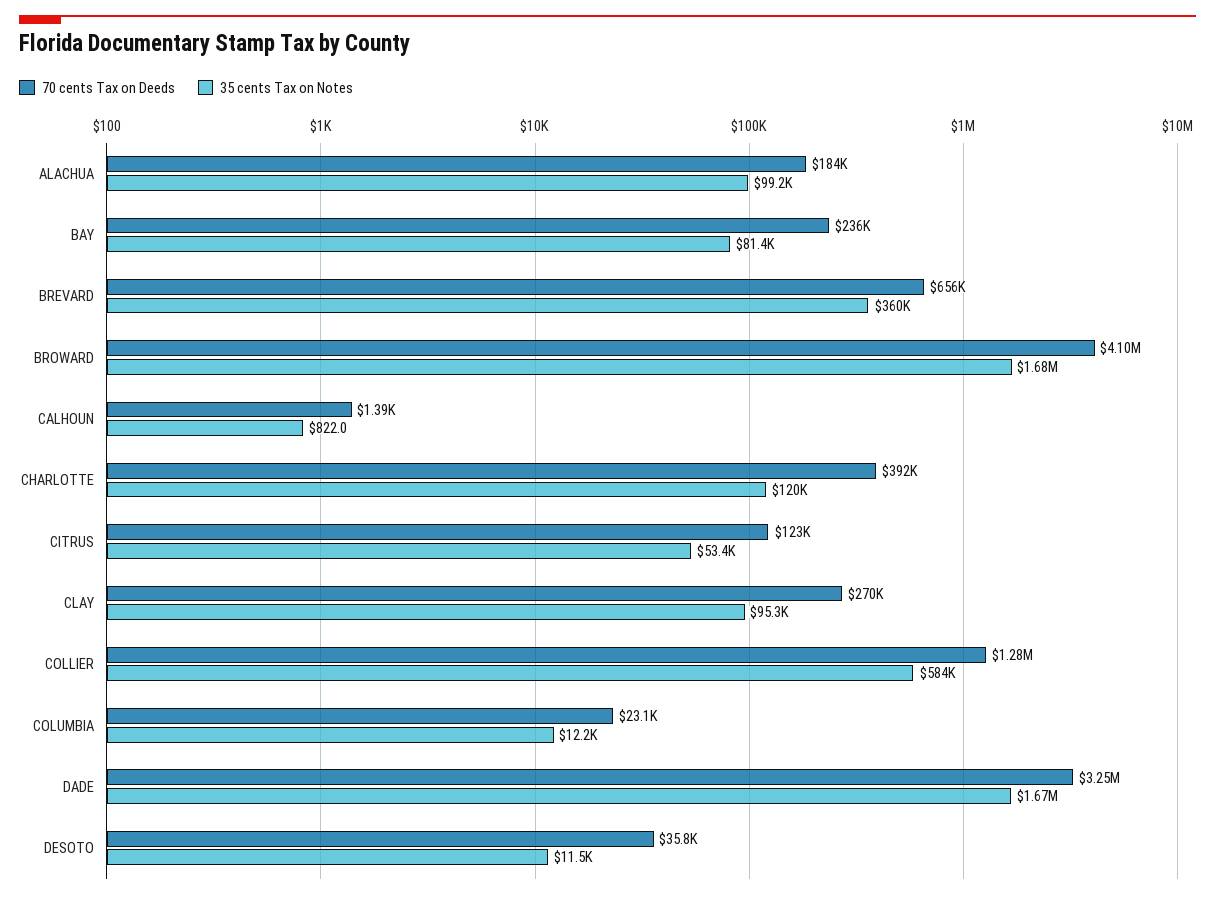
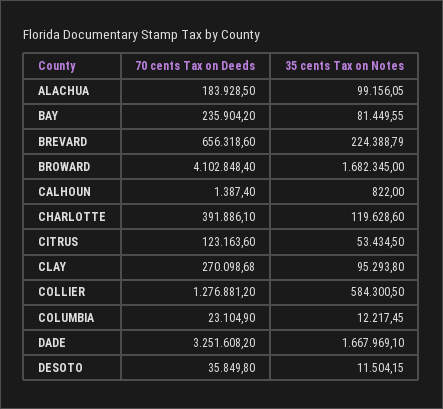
35 cents Tax on Notes, BREVARD: 360000 -> 224388.79

